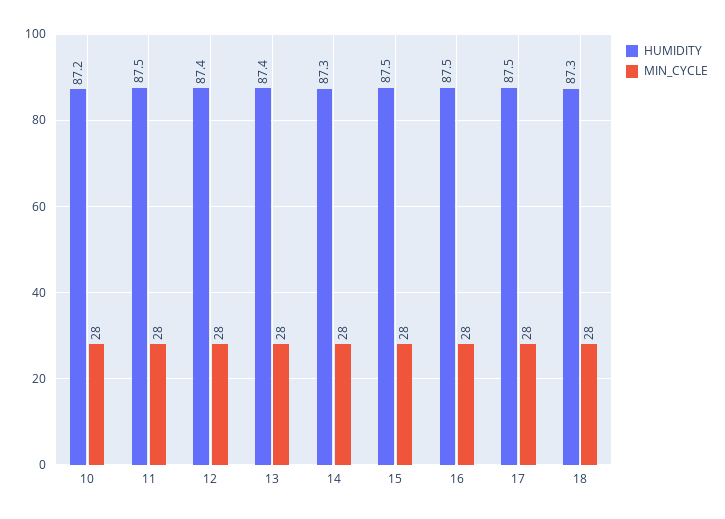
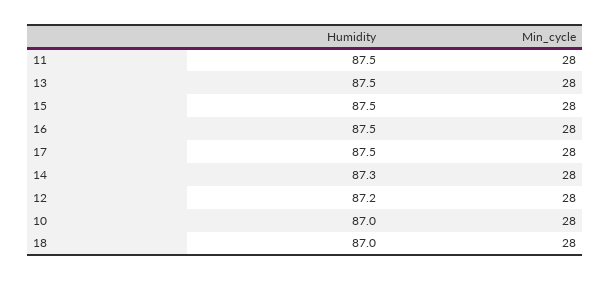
HUMIDITY, 10: 87.2 -> 87
HUMIDITY, 12: 87.4 -> 87.2
HUMIDITY, 13: 87.4 -> 87.5
HUMIDITY, 18: 87.3 -> 87

